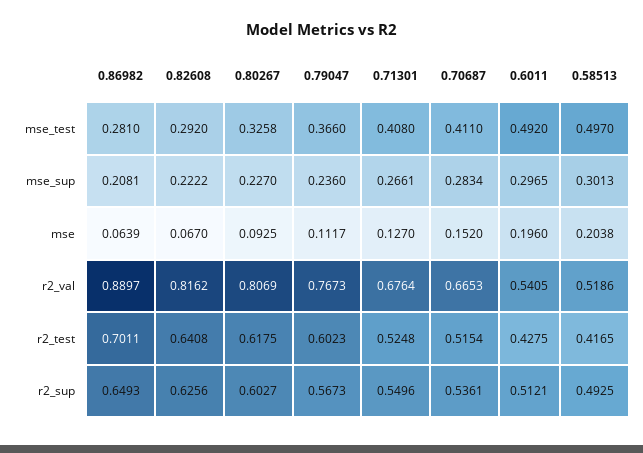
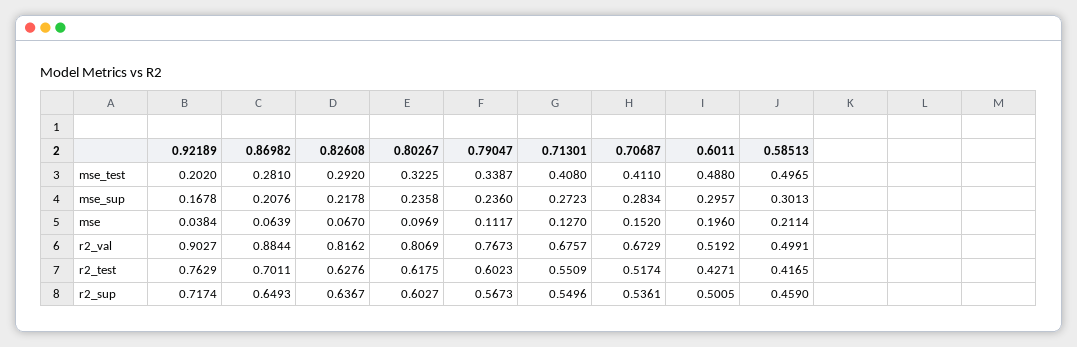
0.80267, mse_test: 0.3258 -> 0.3225
0.79047, mse_test: 0.366 -> 0.3387
0.6011, mse_test: 0.492 -> 0.488
0.58513, mse_test: 0.497 -> 0.4965
0.86982, mse_sup: 0.2081 -> 0.2076
0.82608, mse_sup: 0.2222 -> 0.2178
0.80267, mse_sup: 0.227 -> 0.2358
0.71301, mse_sup: 0.2661 -> 0.2723
0.6011, mse_sup: 0.2965 -> 0.2957
0.80267, mse: 0.0925 -> 0.0969
0.58513, mse: 0.2038 -> 0.2114
0.86982, r2_val: 0.8897 -> 0.8844
0.71301, r2_val: 0.6764 -> 0.6757
0.70687, r2_val: 0.6653 -> 0.6729
0.6011, r2_val: 0.5405 -> 0.5192
0.58513, r2_val: 0.5186 -> 0.4991
0.82608, r2_test: 0.6408 -> 0.6276
0.71301, r2_test: 0.5248 -> 0.5509
0.70687, r2_test: 0.5154 -> 0.5174
0.6011, r2_test: 0.4275 -> 0.4271
0.82608, r2_sup: 0.6256 -> 0.6367
0.6011, r2_sup: 0.5121 -> 0.5005
0.58513, r2_sup: 0.4925 -> 0.459
0.92189, mse_test: none -> 0.202
0.92189, mse_sup: none -> 0.1678
0.92189, mse: none -> 0.0384
0.92189, r2_val: none -> 0.9027
0.92189, r2_test: none -> 0.7629
0.92189, r2_sup: none -> 0.7174

